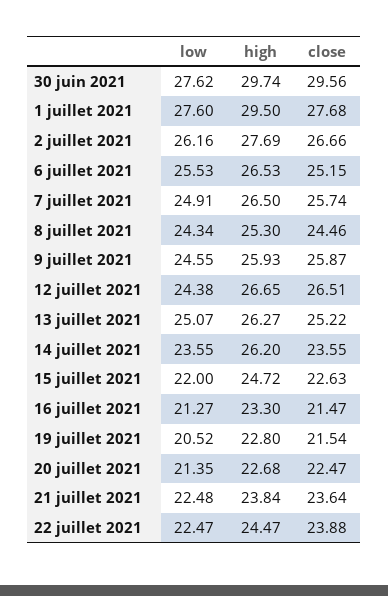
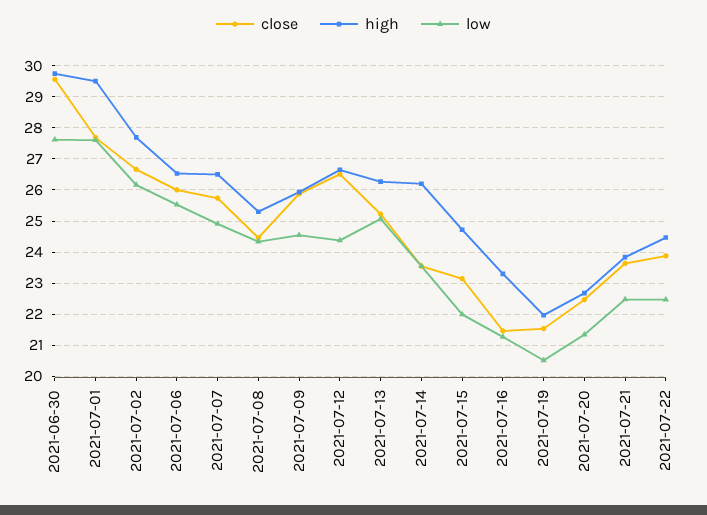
close, 6 juillet 2021: 25.15 -> 26
close, 15 juillet 2021: 22.63 -> 23.2
high, 19 juillet 2021: 22.8 -> 22

